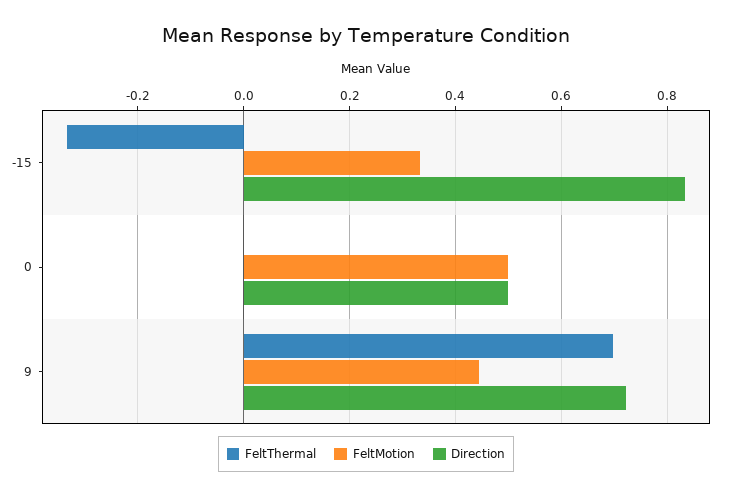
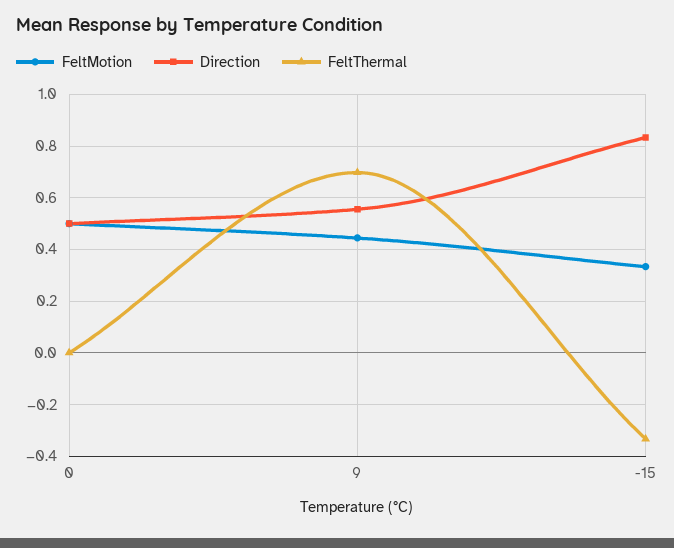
Direction, 9: 0.72 -> 0.55

